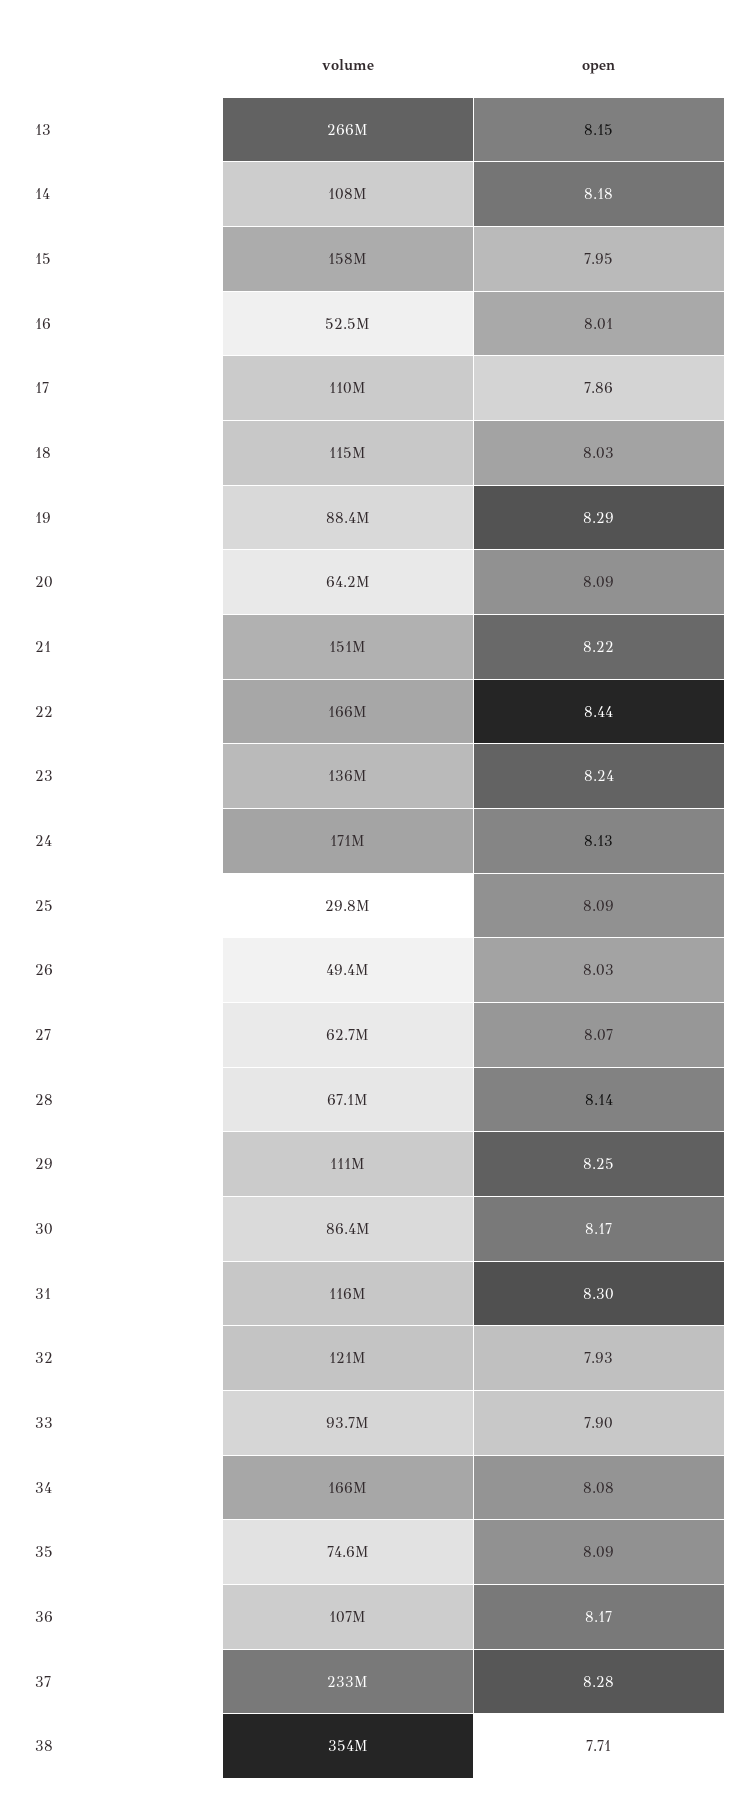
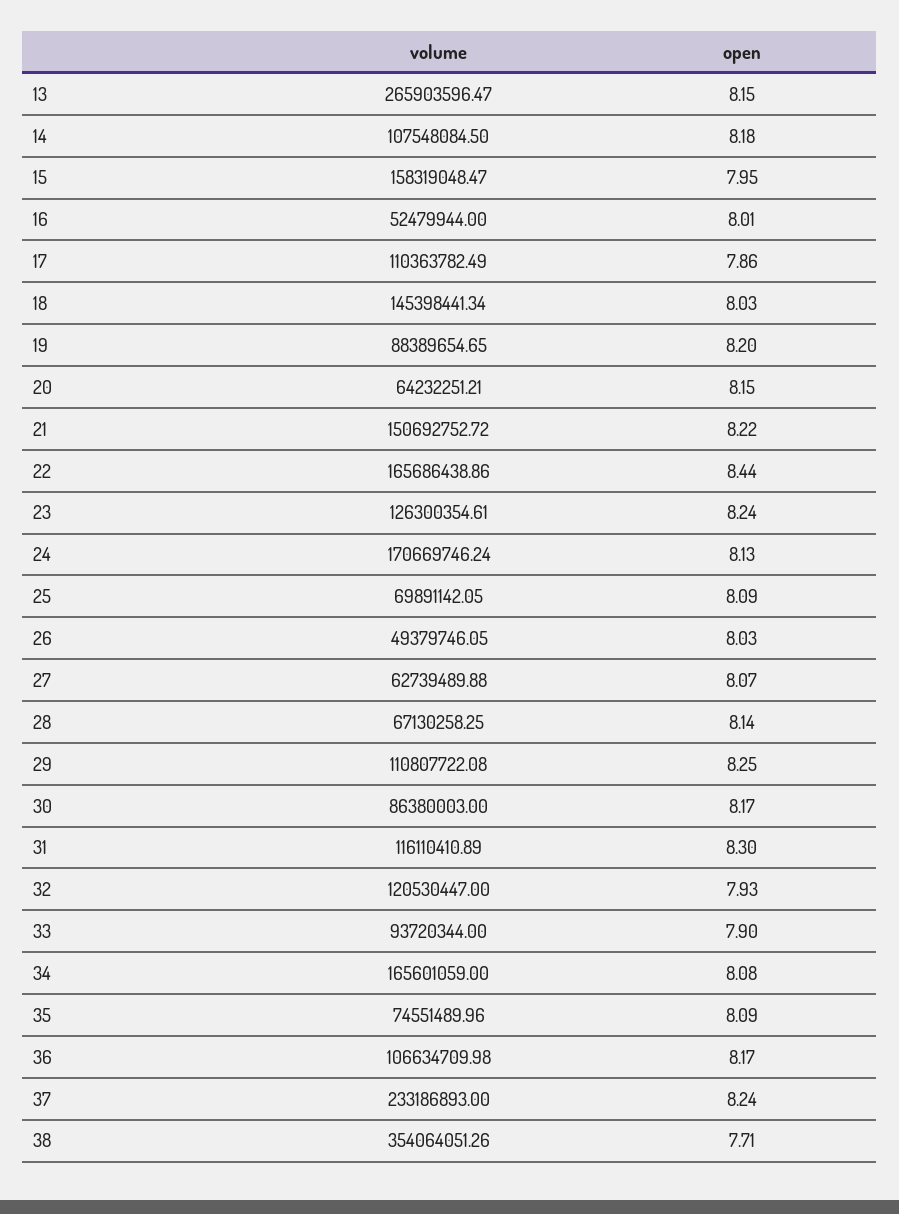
volume, 18: 115000000 -> 145398441.34
open, 19: 8.29 -> 8.2
open, 20: 8.09 -> 8.15
volume, 23: 136000000 -> 126300354.61
volume, 25: 29800000 -> 69891142.05
open, 37: 8.28 -> 8.24

